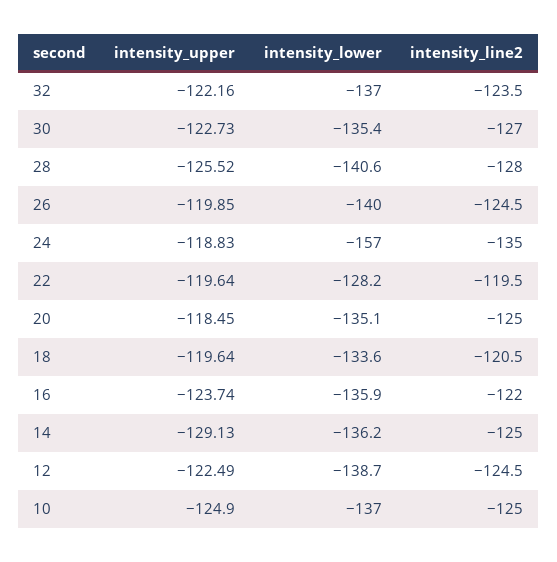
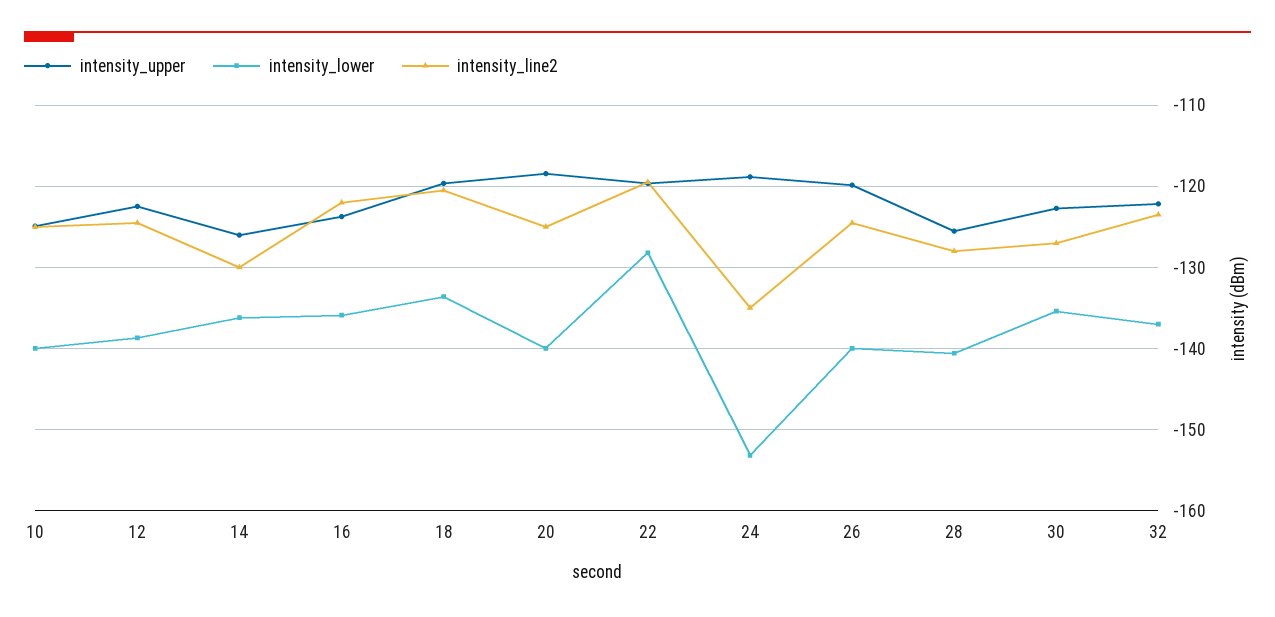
intensity_lower, 24: -157 -> -153
intensity_lower, 20: -135.1 -> -140
intensity_upper, 14: -129.13 -> -126
intensity_line2, 14: -125 -> -130
intensity_lower, 10: -137 -> -140

